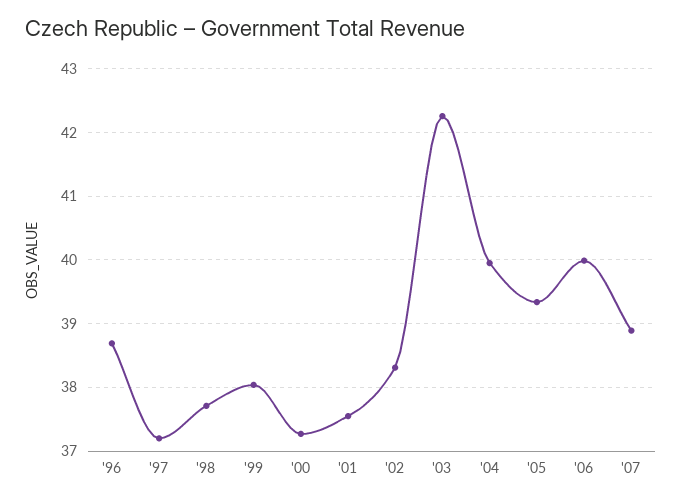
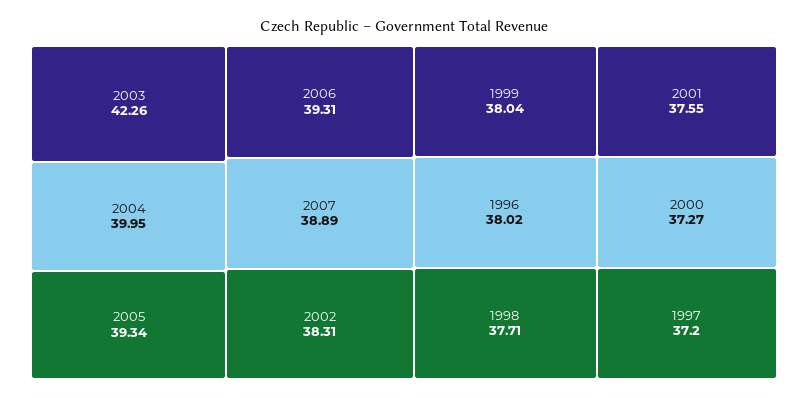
'96: 38.7 -> 38.02
'06: 40 -> 39.31

